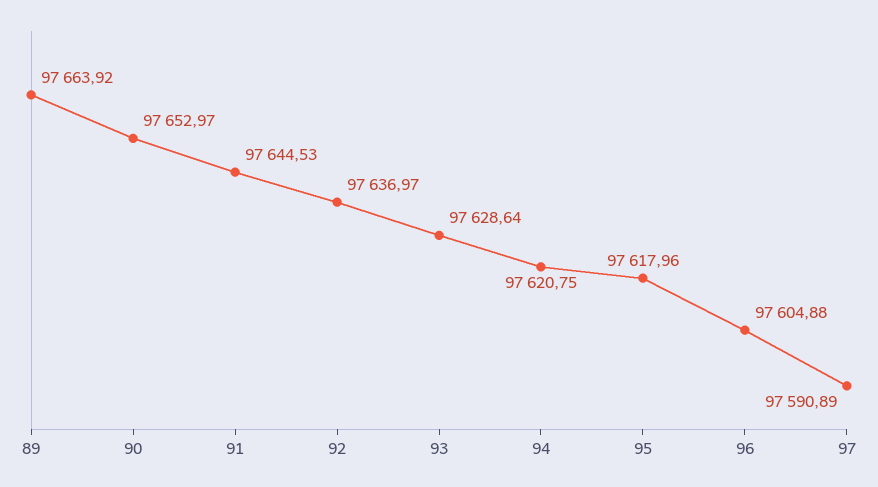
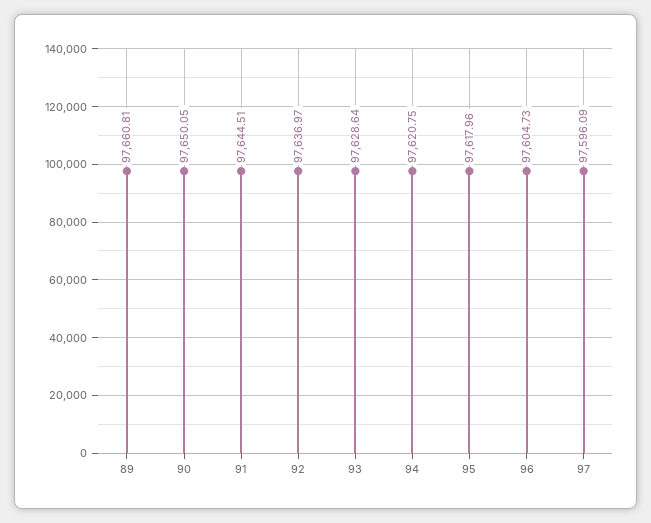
89: 97663.92 -> 97660.81
90: 97652.97 -> 97650.05
91: 97644.53 -> 97644.51
96: 97604.88 -> 97604.73
97: 97590.89 -> 97596.09

